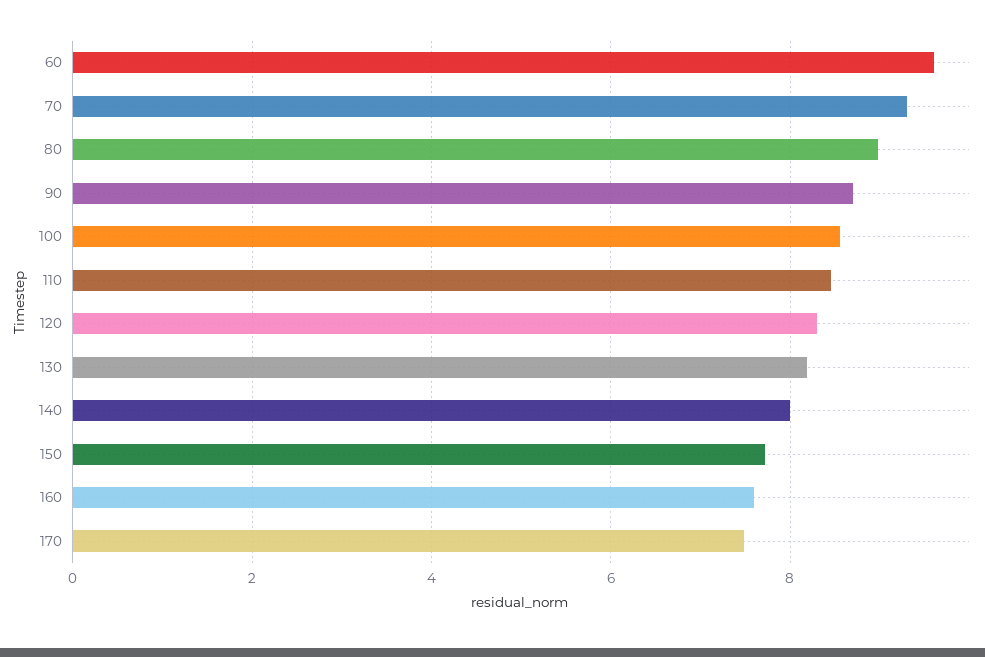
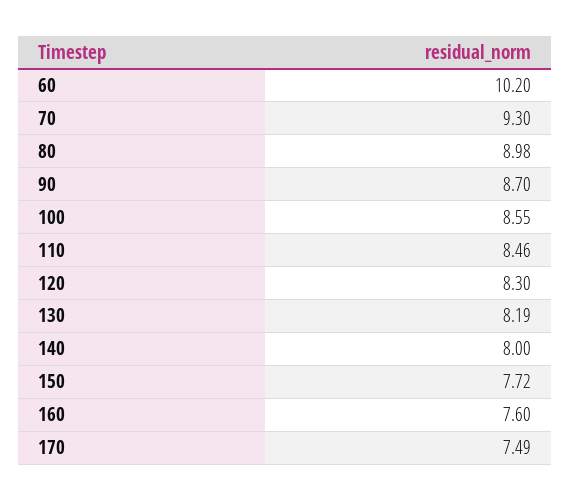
60: 9.6 -> 10.2

